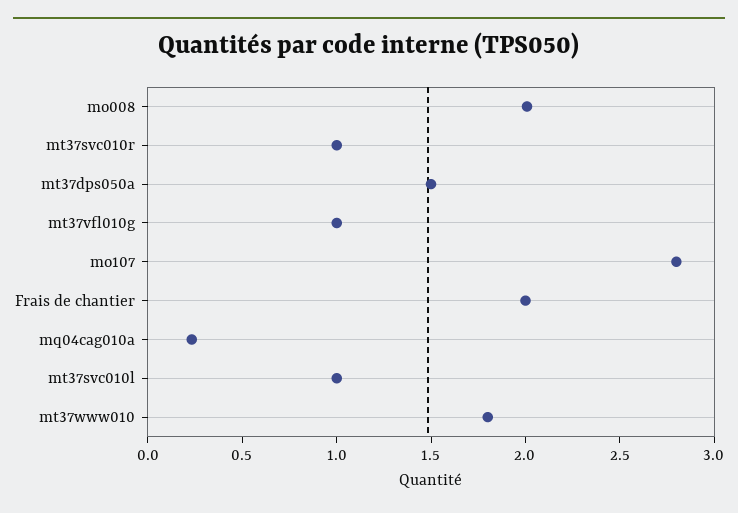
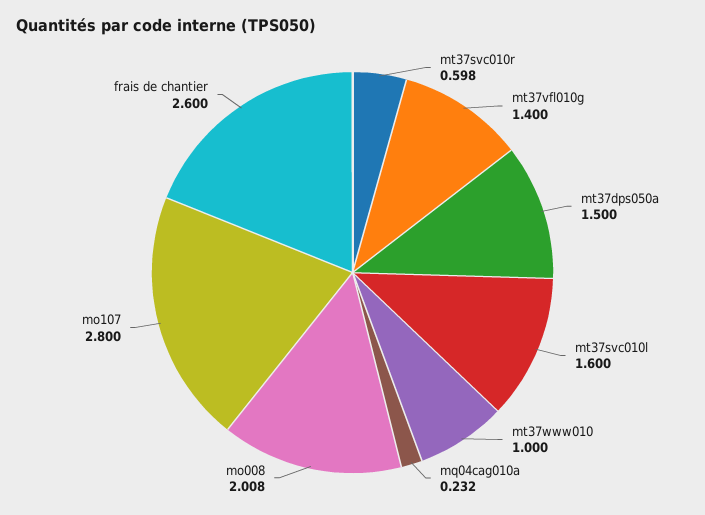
mt37svc010r: 1 -> 0.598
mt37vfl010g: 1 -> 1.4
Frais de chantier: 2 -> 2.6
mt37svc010l: 1 -> 1.6
mt37www010: 1.8 -> 1

